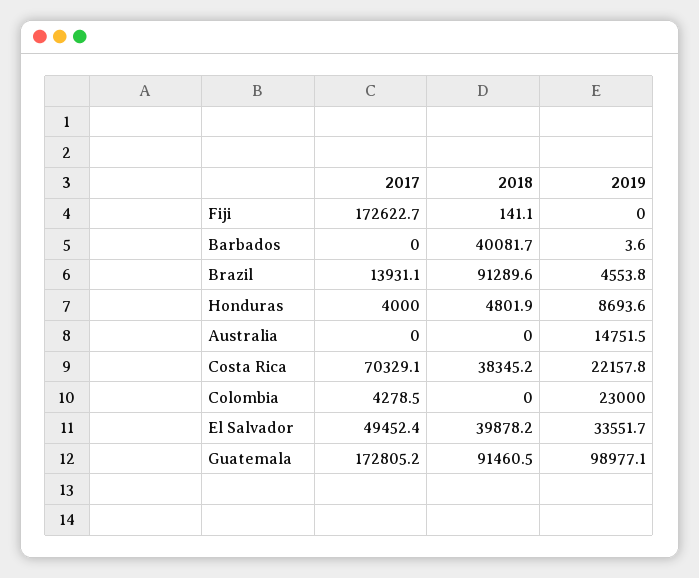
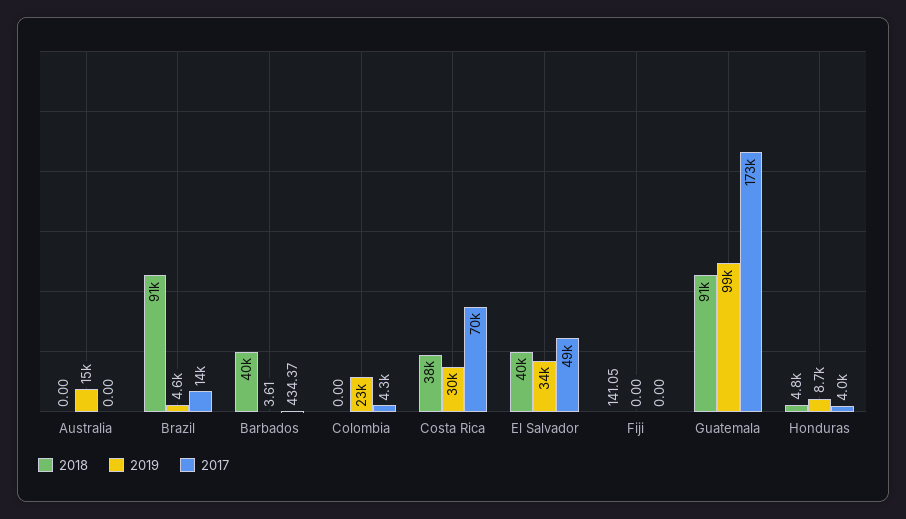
2017, Fiji: 172622.7 -> 0
2017, Barbados: 0 -> 434.37
2019, Costa Rica: 22157.8 -> 30000

